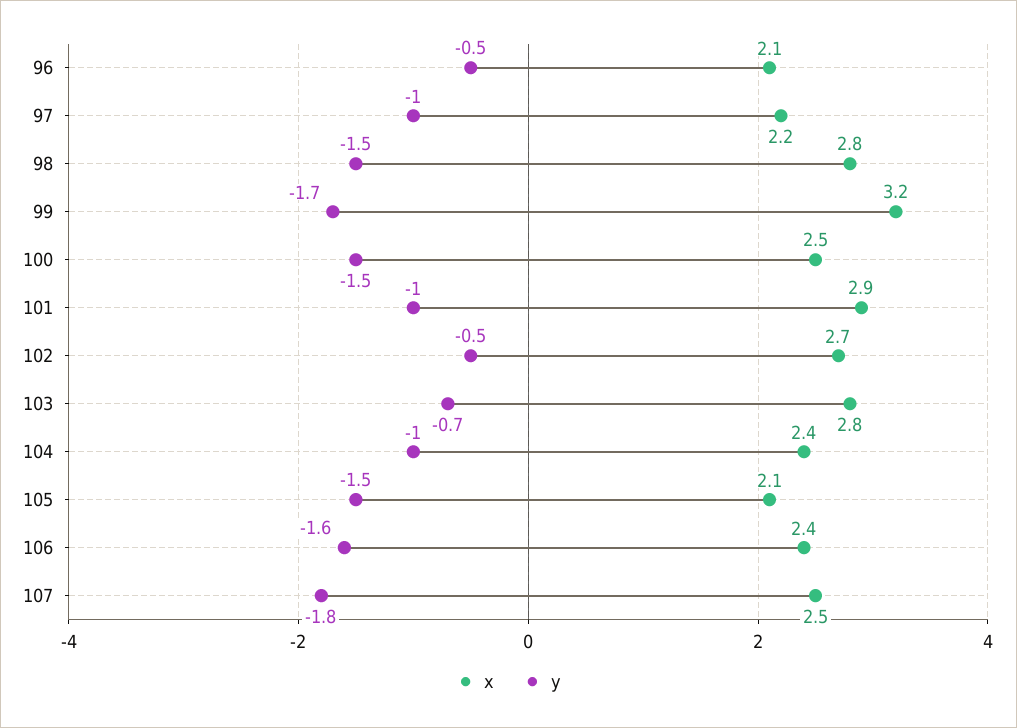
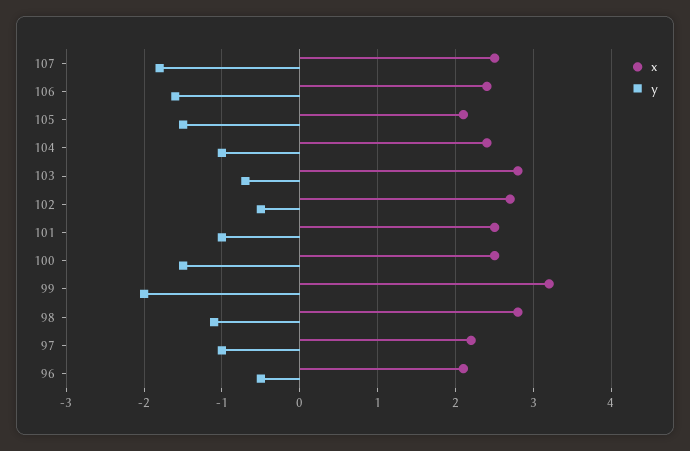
y, 98: -1.5 -> -1.1
y, 99: -1.7 -> -2
x, 101: 2.9 -> 2.5

